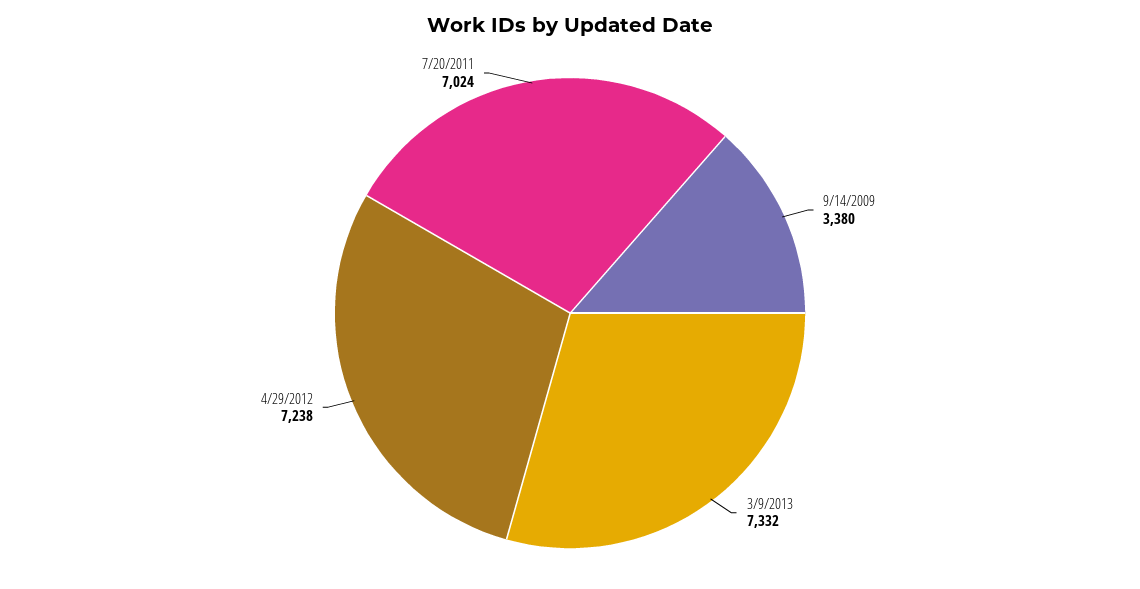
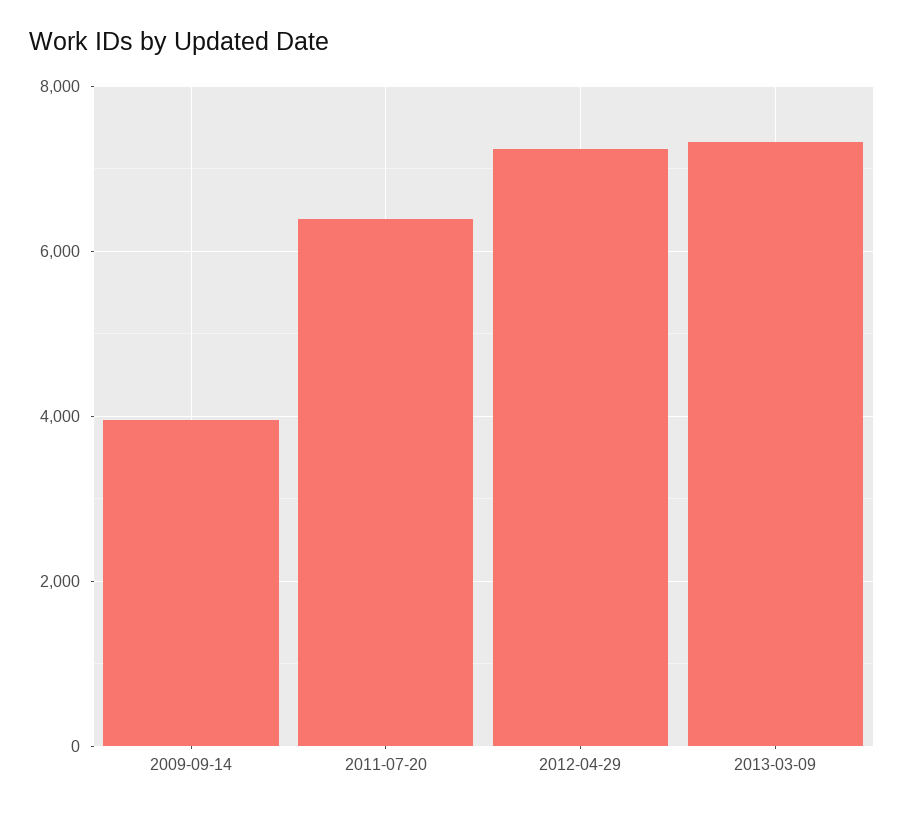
9/14/2009: 3380 -> 4000
7/20/2011: 7024 -> 6400

